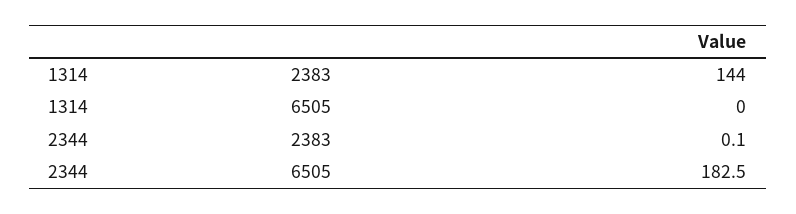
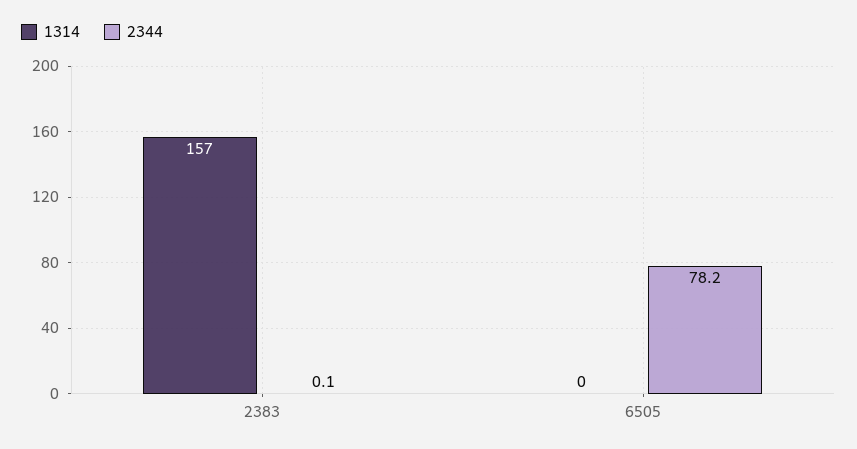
1314, 2383: 144 -> 157
2344, 6505: 182.5 -> 78.2

